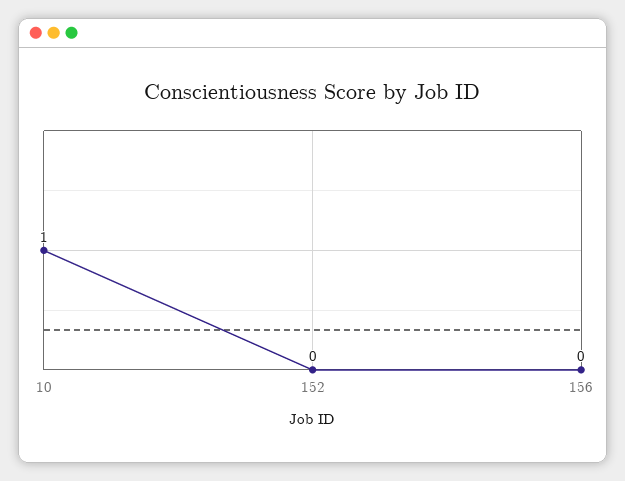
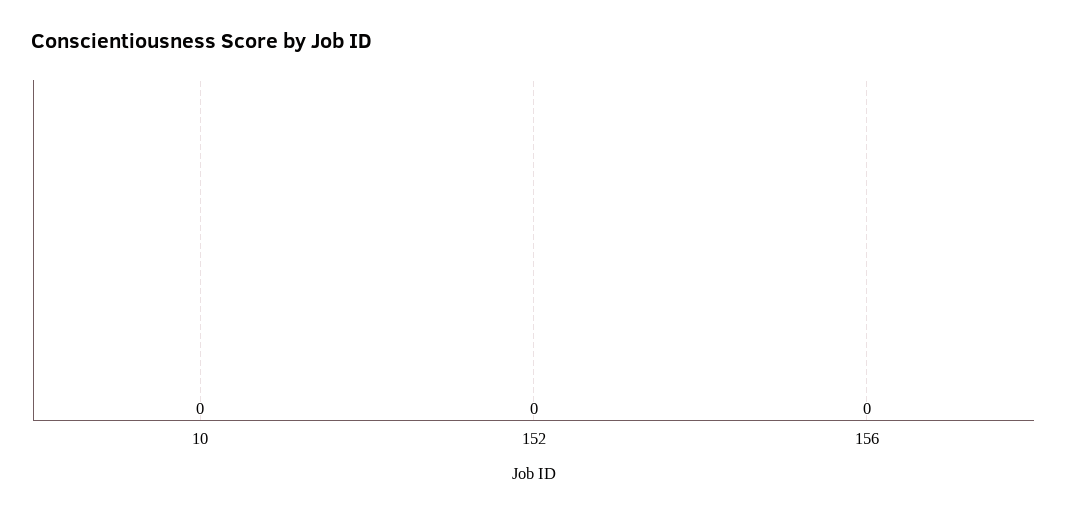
10: 1 -> 0

